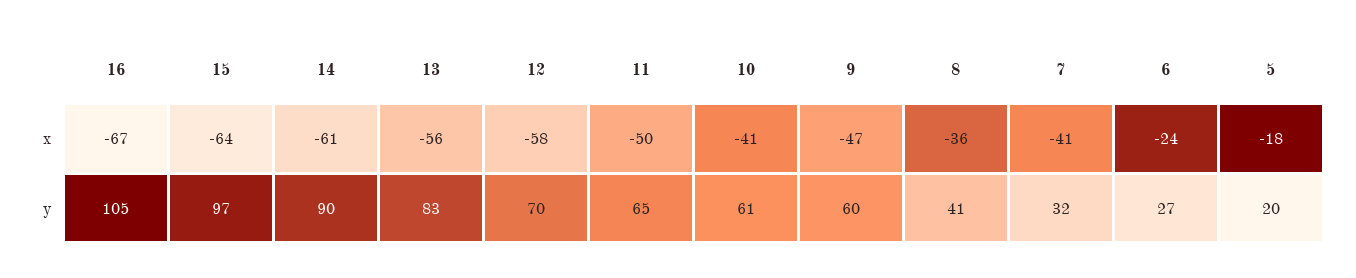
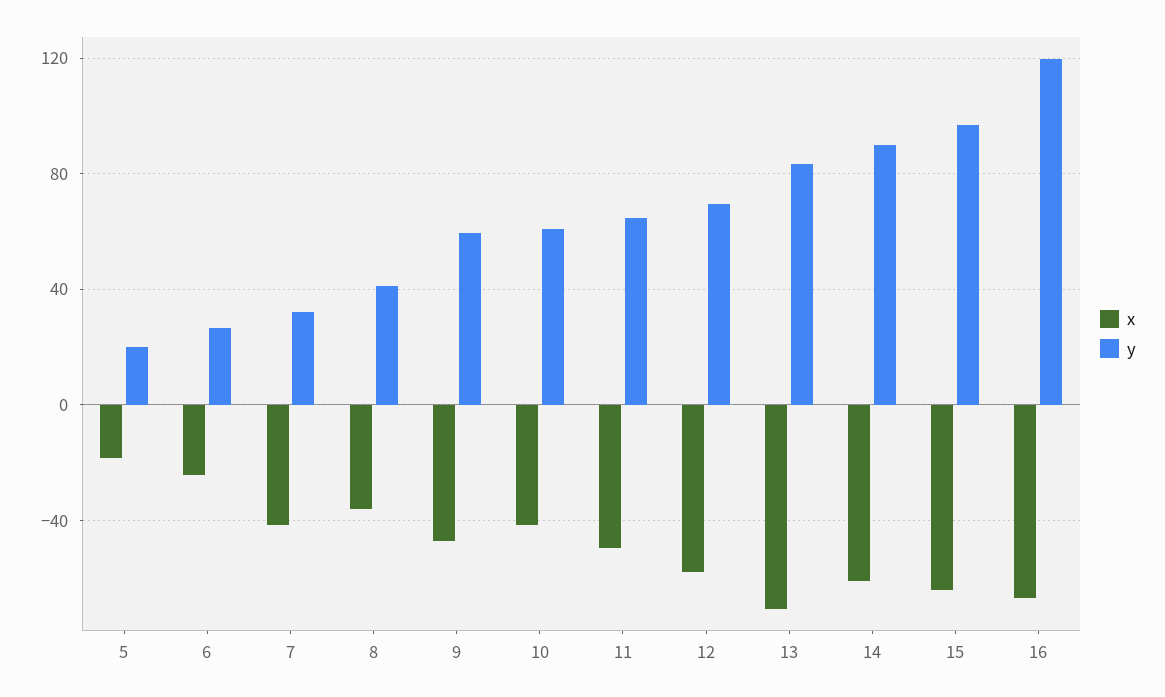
x, 13: -56 -> -70
y, 16: 105 -> 120

